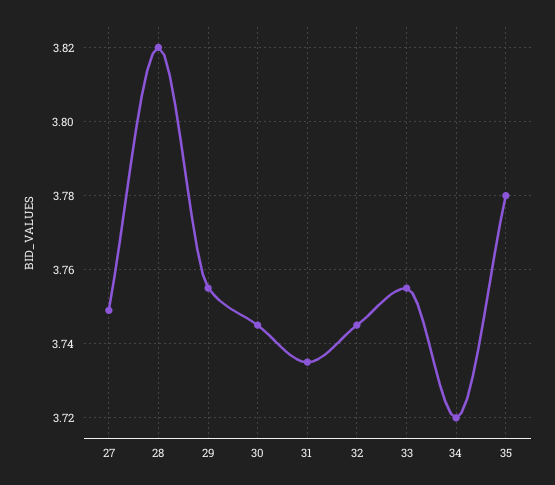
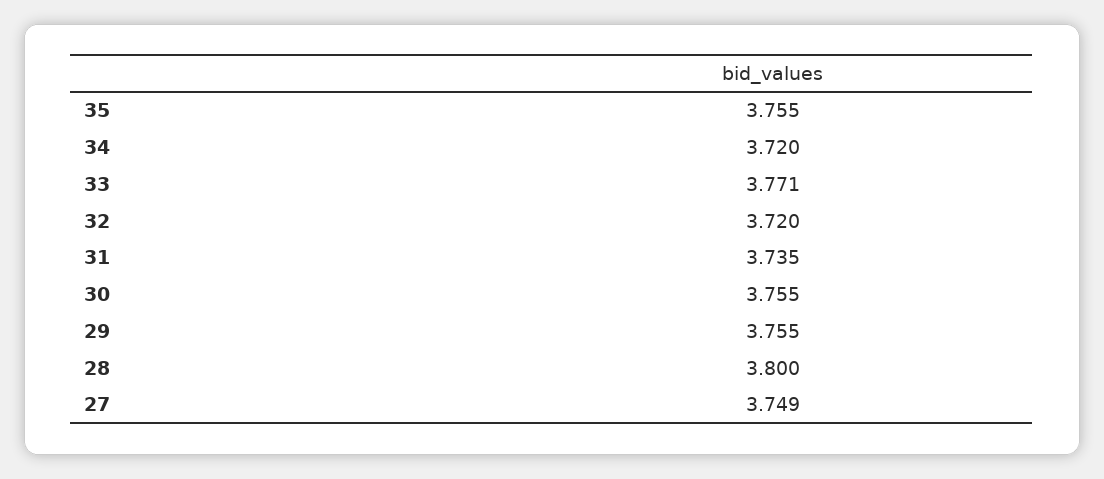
28: 3.82 -> 3.8
30: 3.745 -> 3.755
32: 3.745 -> 3.72
33: 3.755 -> 3.771
35: 3.78 -> 3.755

